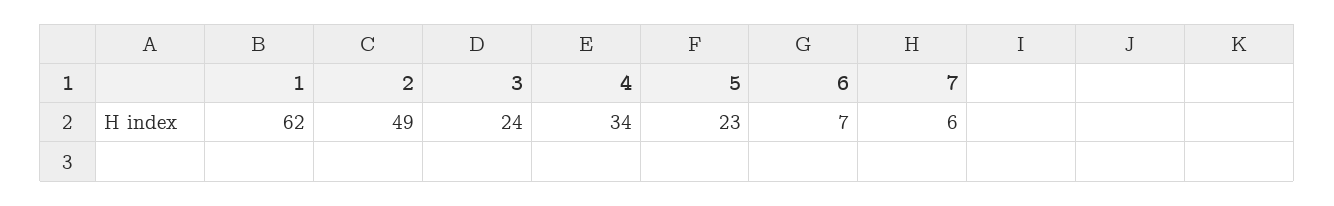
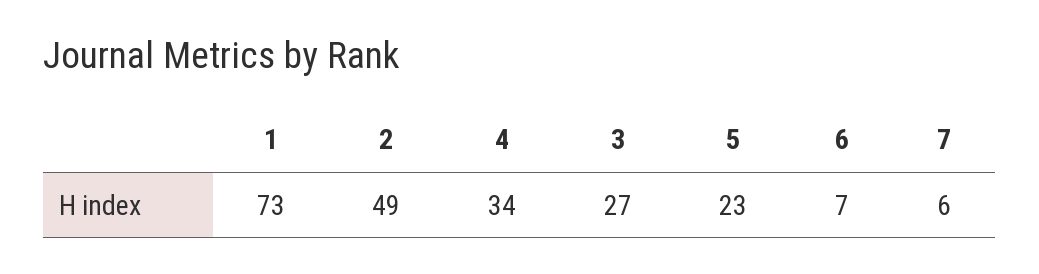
1: 62 -> 73
3: 24 -> 27

